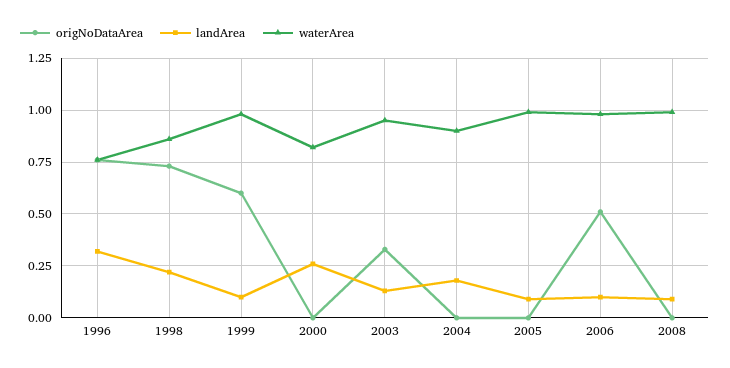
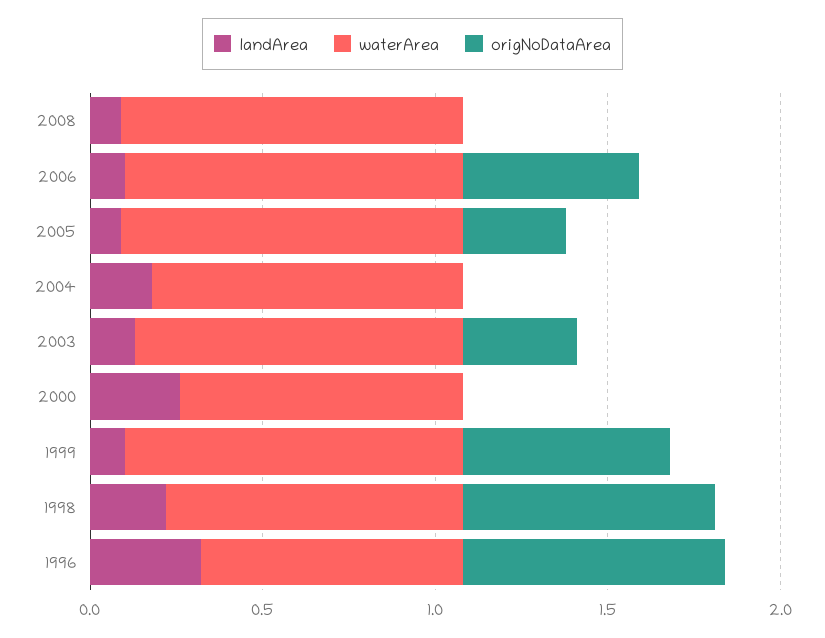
origNoDataArea, 2005: 0 -> 0.3

